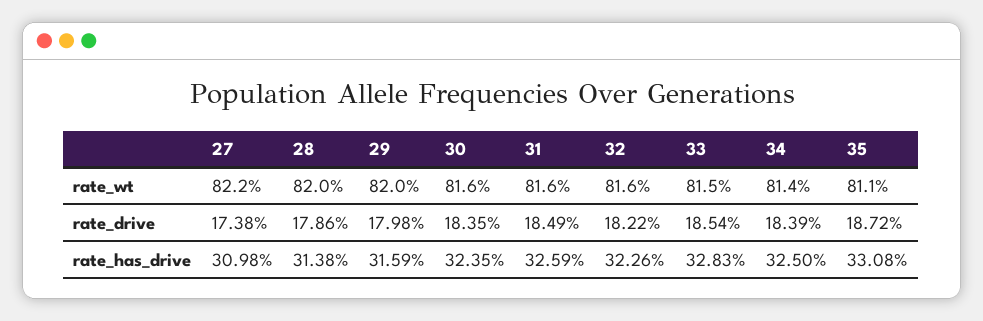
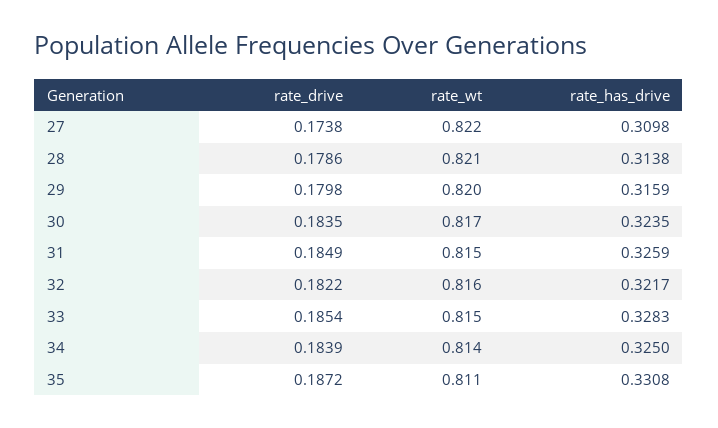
28, rate_wt: 0.82 -> 0.821
30, rate_wt: 0.816 -> 0.817
31, rate_wt: 0.816 -> 0.815
32, rate_has_drive: 0.3226 -> 0.3217

